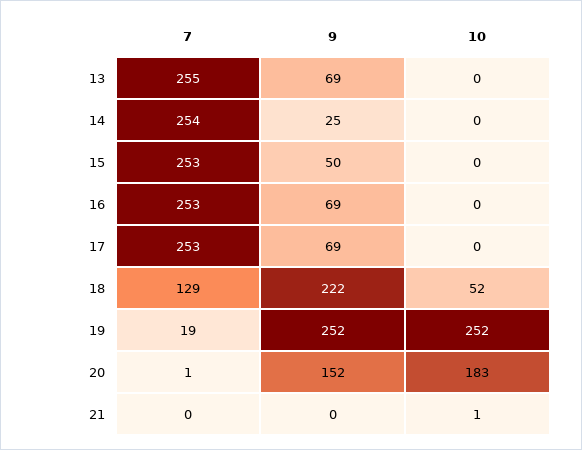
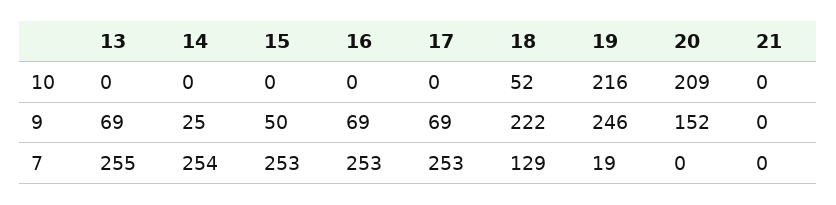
9, 19: 252 -> 246
10, 19: 252 -> 216
7, 20: 1 -> 0
10, 20: 183 -> 209
10, 21: 1 -> 0

